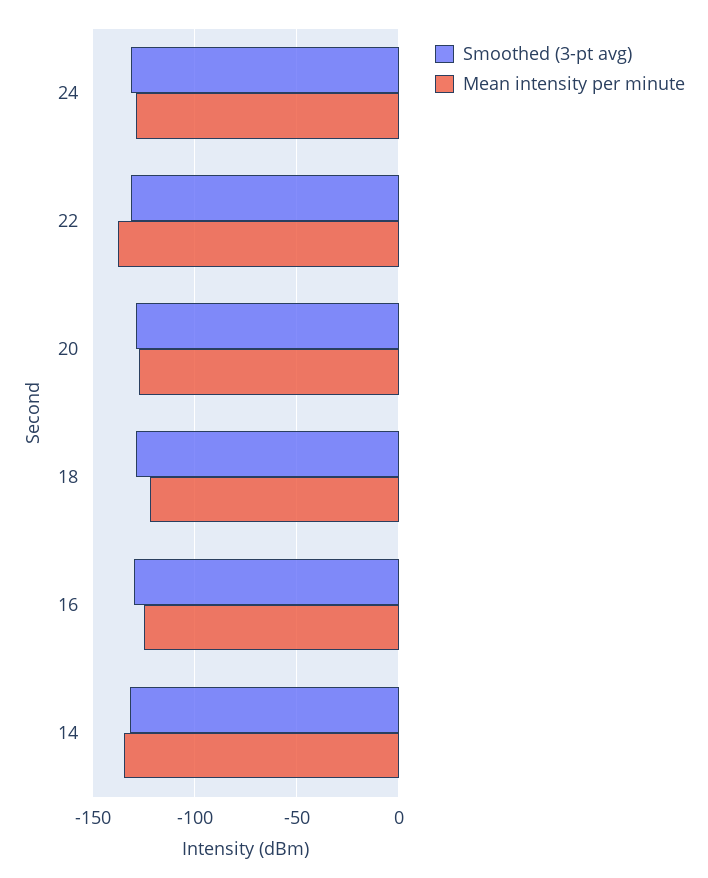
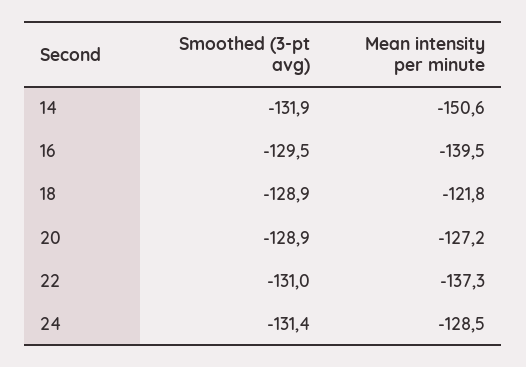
Mean intensity per minute, 16: -125 -> -139.5
Mean intensity per minute, 14: -135 -> -150.6

